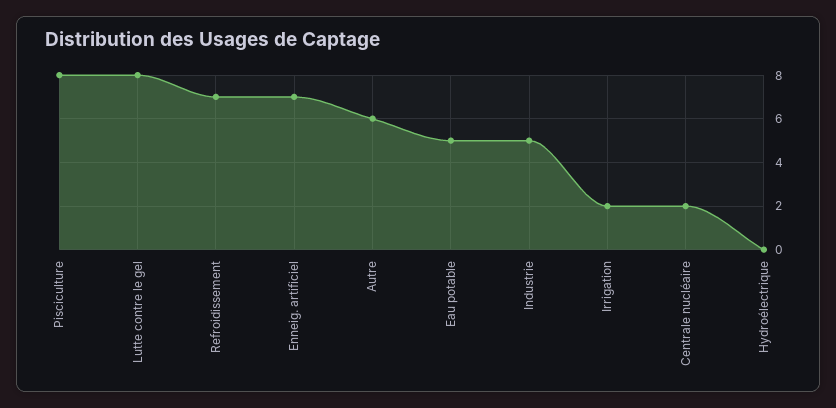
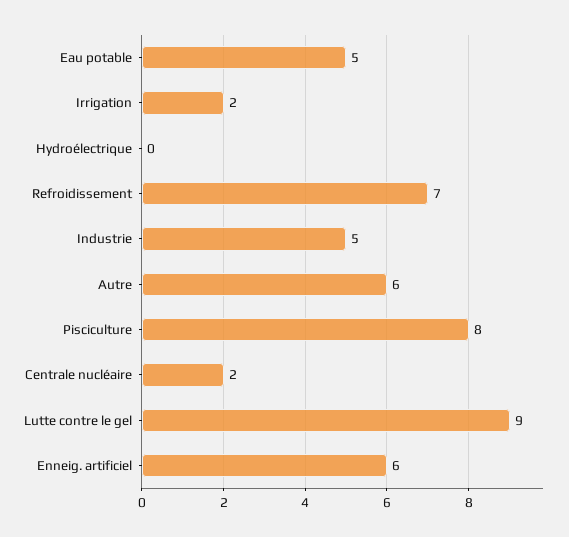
Lutte contre le gel: 8 -> 9
Enneig. artificiel: 7 -> 6

